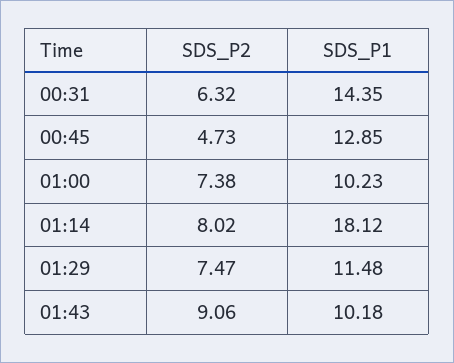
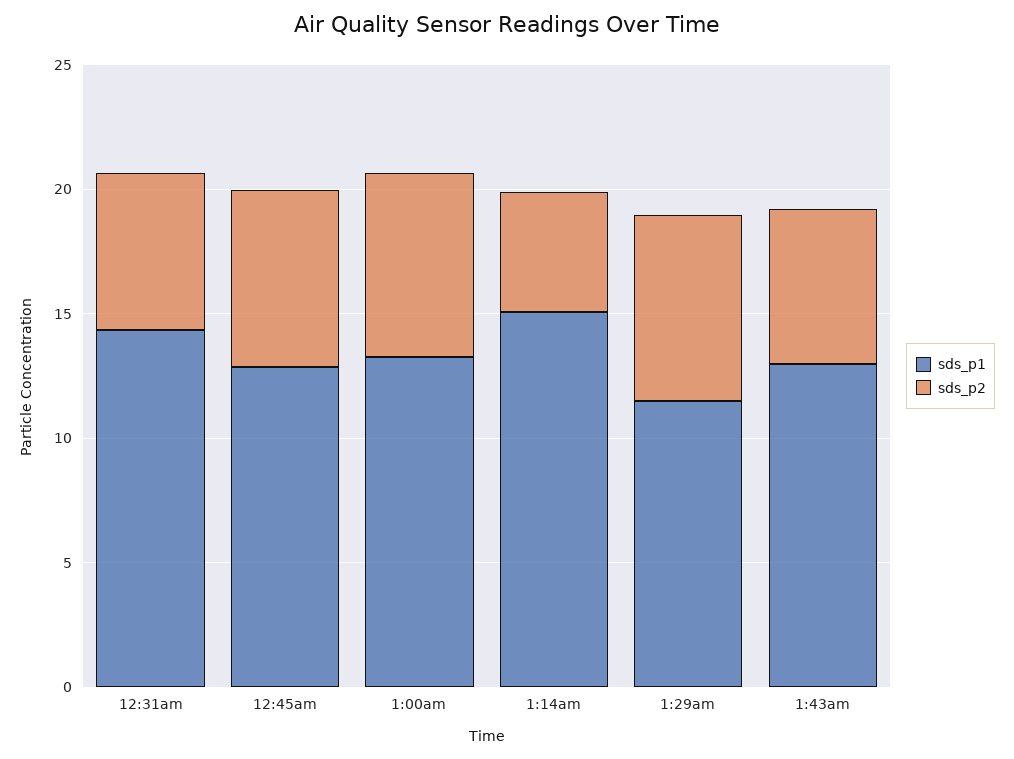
SDS_P2, 00:45: 4.73 -> 7
SDS_P1, 01:00: 10.23 -> 13
SDS_P2, 01:14: 8.02 -> 5
SDS_P1, 01:14: 18.12 -> 15
SDS_P2, 01:43: 9.06 -> 6
SDS_P1, 01:43: 10.18 -> 13

